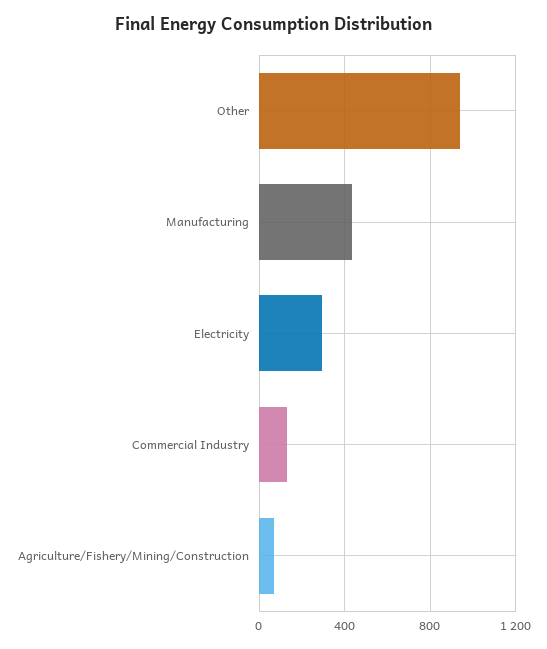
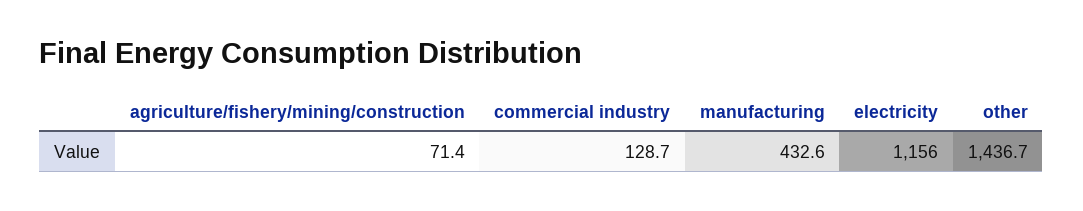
Other: 950 -> 1436.7
Electricity: 300 -> 1156

